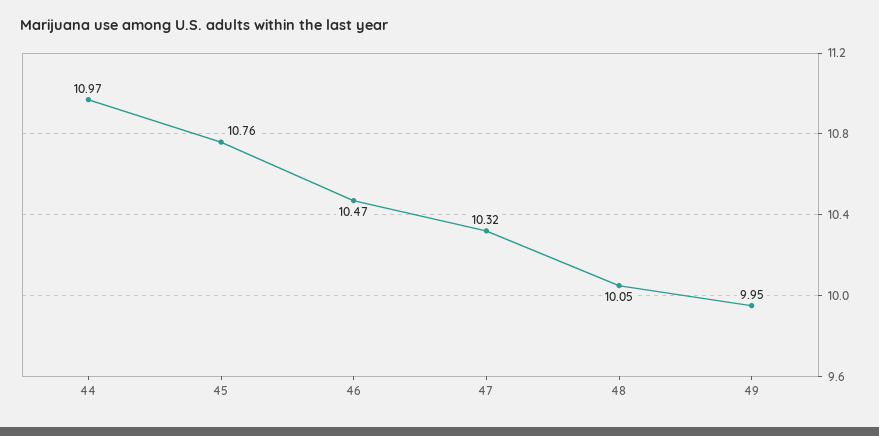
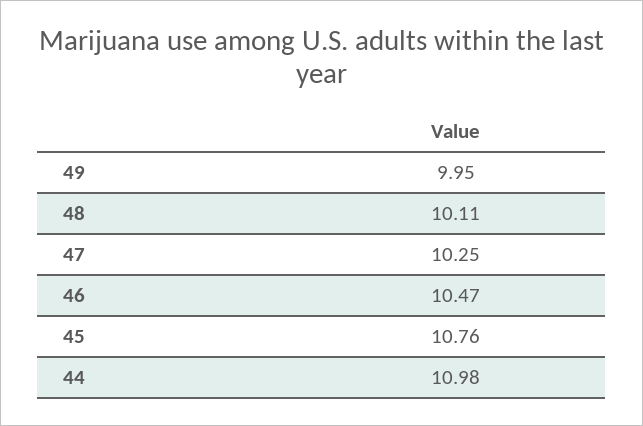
44: 10.97 -> 10.98
47: 10.32 -> 10.25
48: 10.05 -> 10.11

